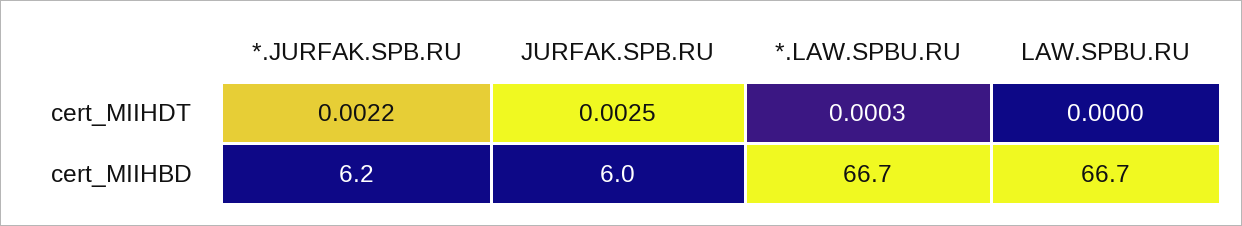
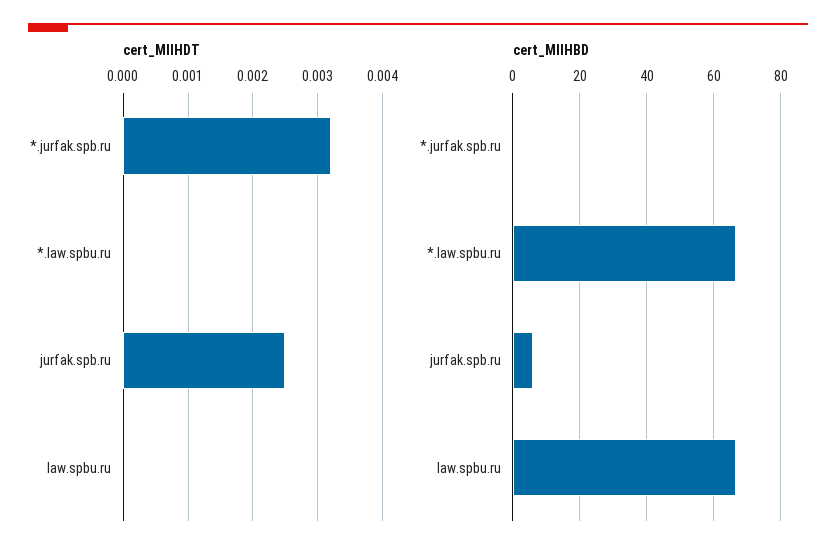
cert_MIIHDТ, *.JURFAK.SPB.RU: 0.0022 -> 0.0032
cert_MIIHDТ, *.LAW.SPBU.RU: 0.0003 -> 0
cert_MIIHBD, *.JURFAK.SPB.RU: 6.2 -> 0

